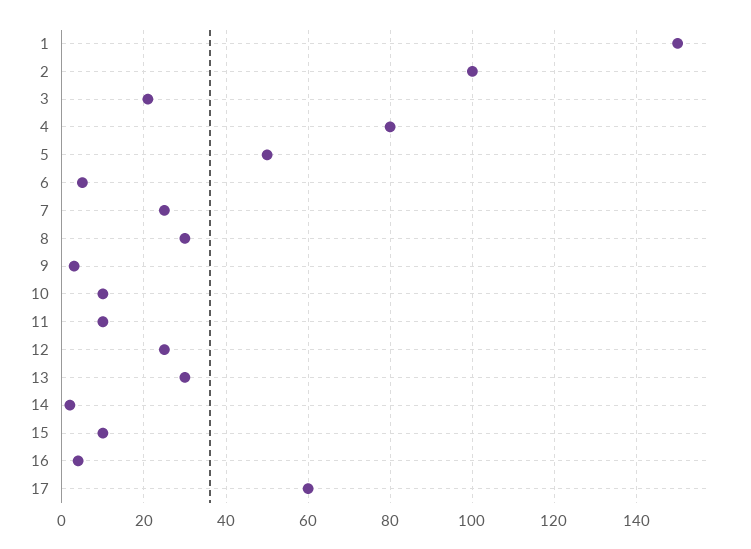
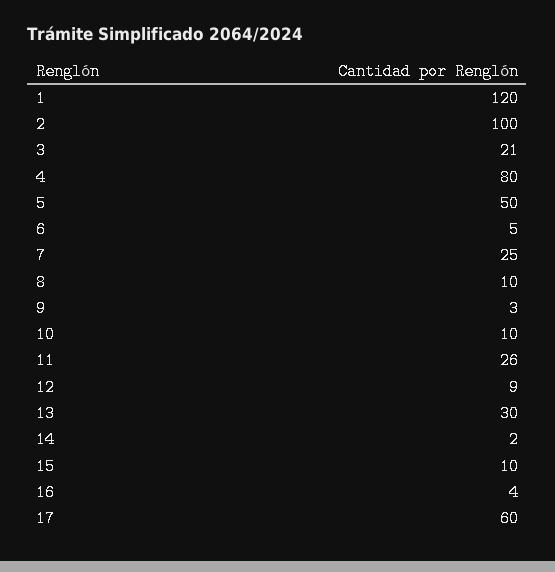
1: 150 -> 120
8: 30 -> 10
11: 10 -> 26
12: 25 -> 9

